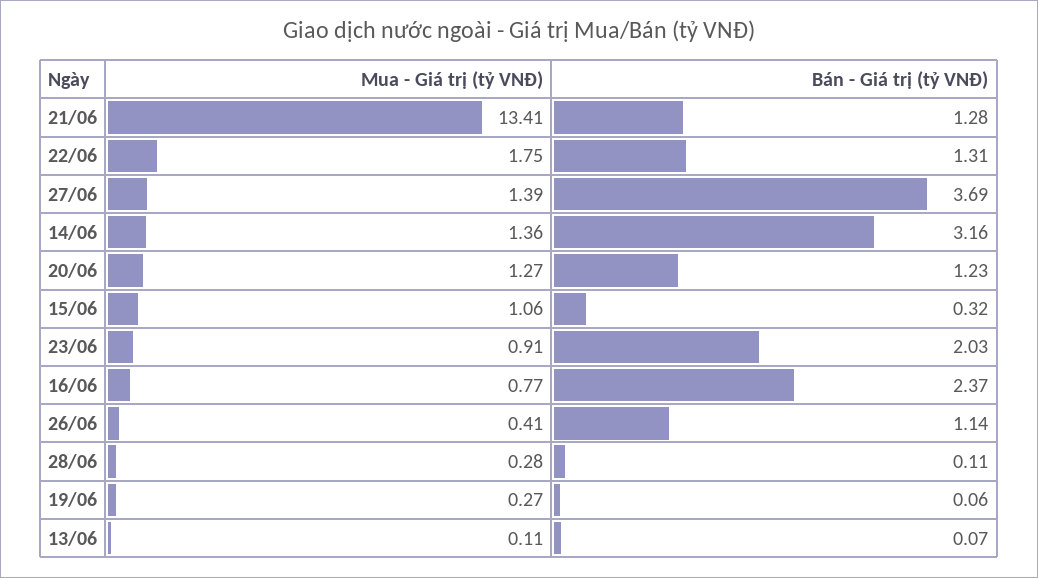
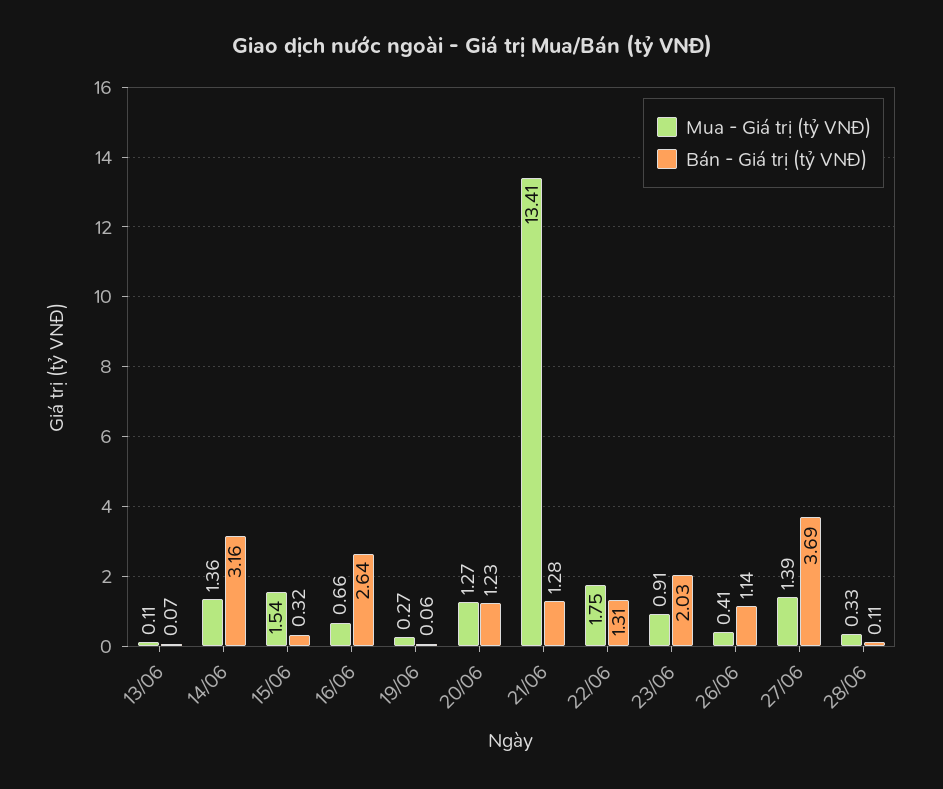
Mua - Giá trị (tỷ VNĐ), 15/06: 1.06 -> 1.54
Mua - Giá trị (tỷ VNĐ), 16/06: 0.77 -> 0.66
Bán - Giá trị (tỷ VNĐ), 16/06: 2.37 -> 2.64
Mua - Giá trị (tỷ VNĐ), 28/06: 0.28 -> 0.33

